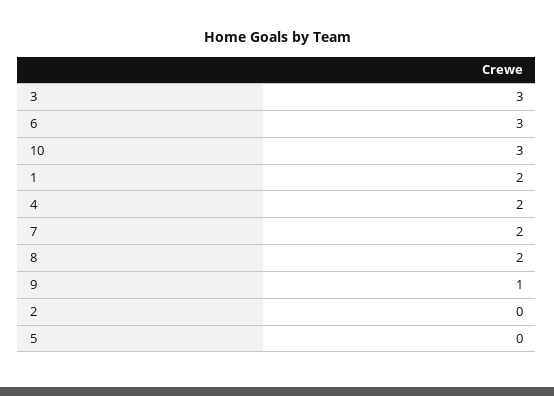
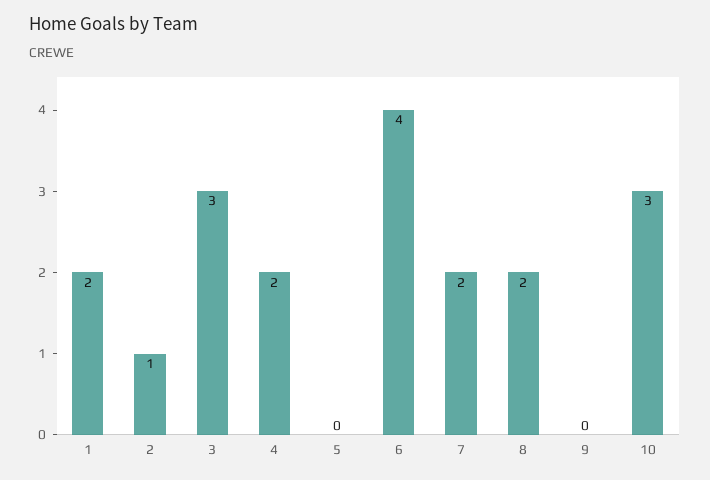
6: 3 -> 4
9: 1 -> 0
2: 0 -> 1

